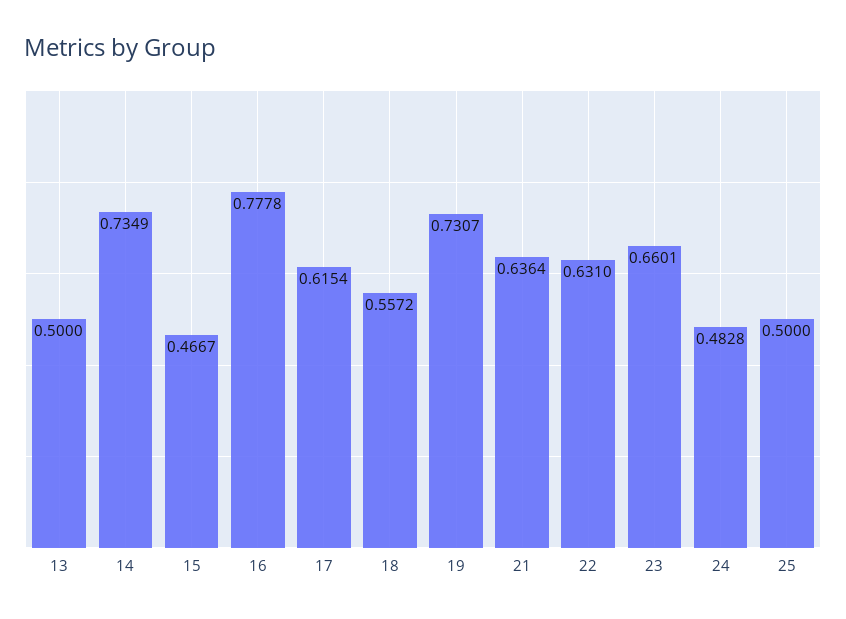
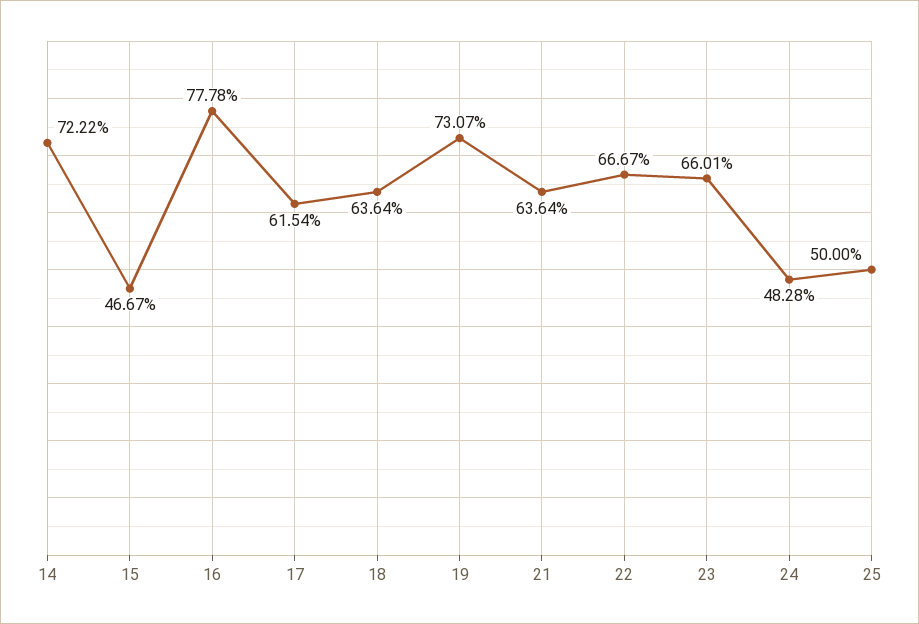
13: 0.5 -> none
14: 0.7349 -> 0.7222
18: 0.5572 -> 0.6364
22: 0.631 -> 0.6667

